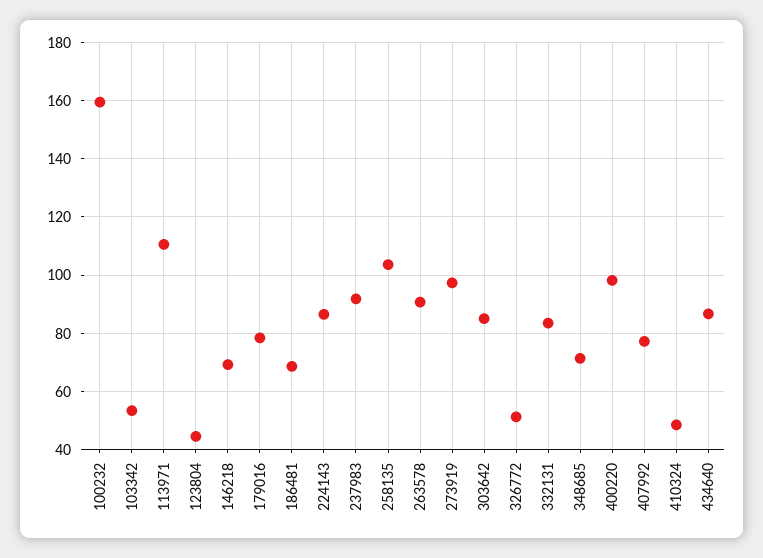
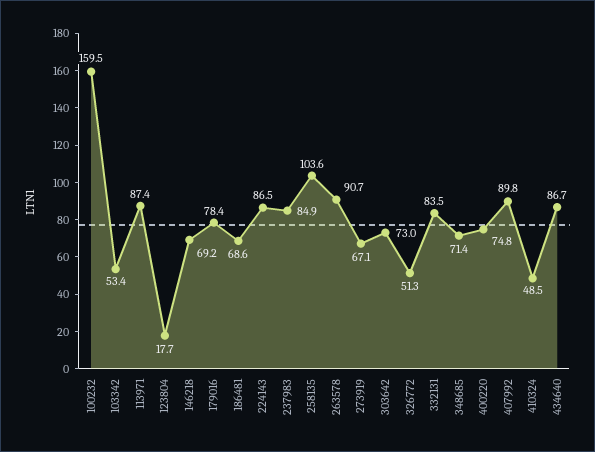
113971: 110 -> 87.4
123804: 45 -> 17.7
237983: 92.5 -> 84.9
273919: 97.5 -> 67.1
303642: 85 -> 73
400220: 97.5 -> 74.8
407992: 77.5 -> 89.8

